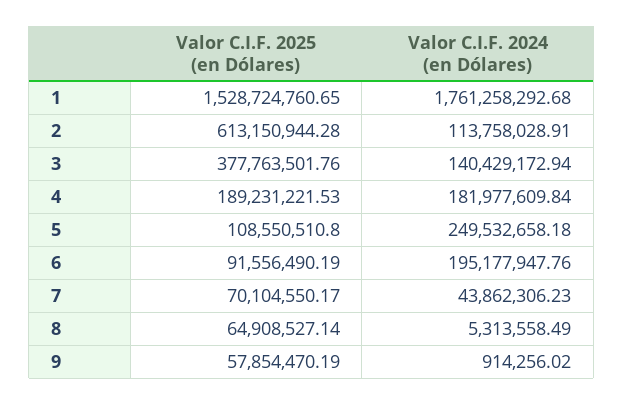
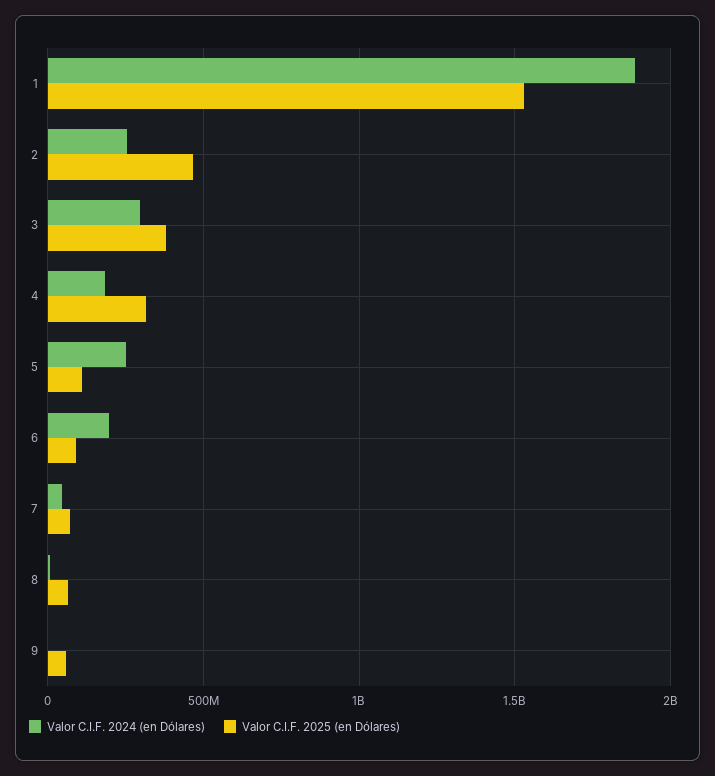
Valor C.I.F. 2024 (en Dólares), 1: 1761258292.68 -> 1900000000
Valor C.I.F. 2025 (en Dólares), 2: 613150944.28 -> 450000000
Valor C.I.F. 2024 (en Dólares), 2: 113758028.91 -> 250000000
Valor C.I.F. 2024 (en Dólares), 3: 140429172.94 -> 300000000
Valor C.I.F. 2025 (en Dólares), 4: 189231221.53 -> 300000000

